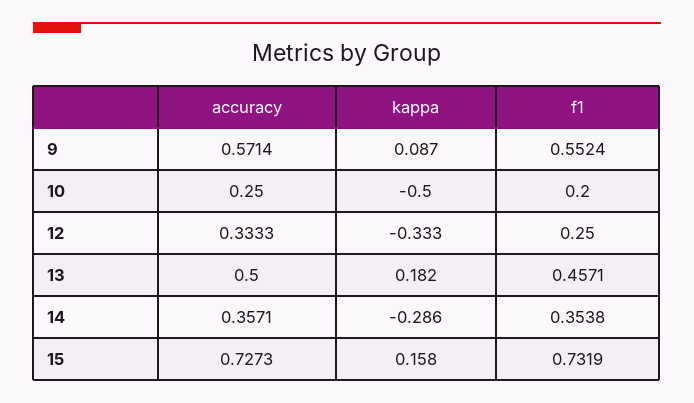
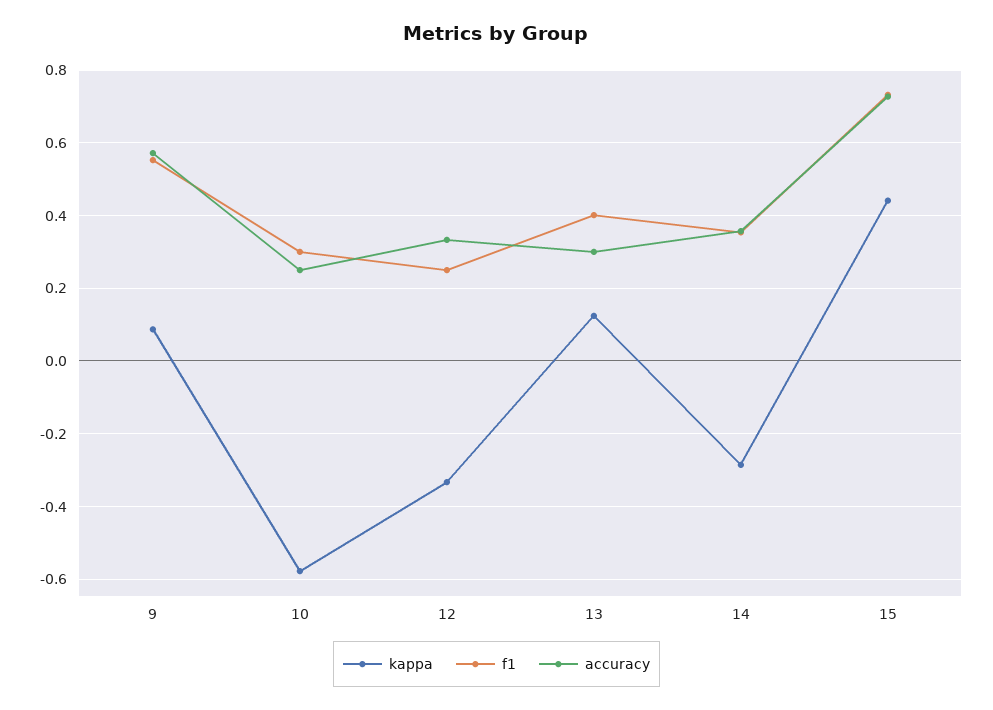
kappa, 10: -0.5 -> -0.58
f1, 10: 0.2 -> 0.3
accuracy, 13: 0.5 -> 0.3
kappa, 13: 0.182 -> 0.12
f1, 13: 0.4571 -> 0.4
kappa, 15: 0.158 -> 0.44

